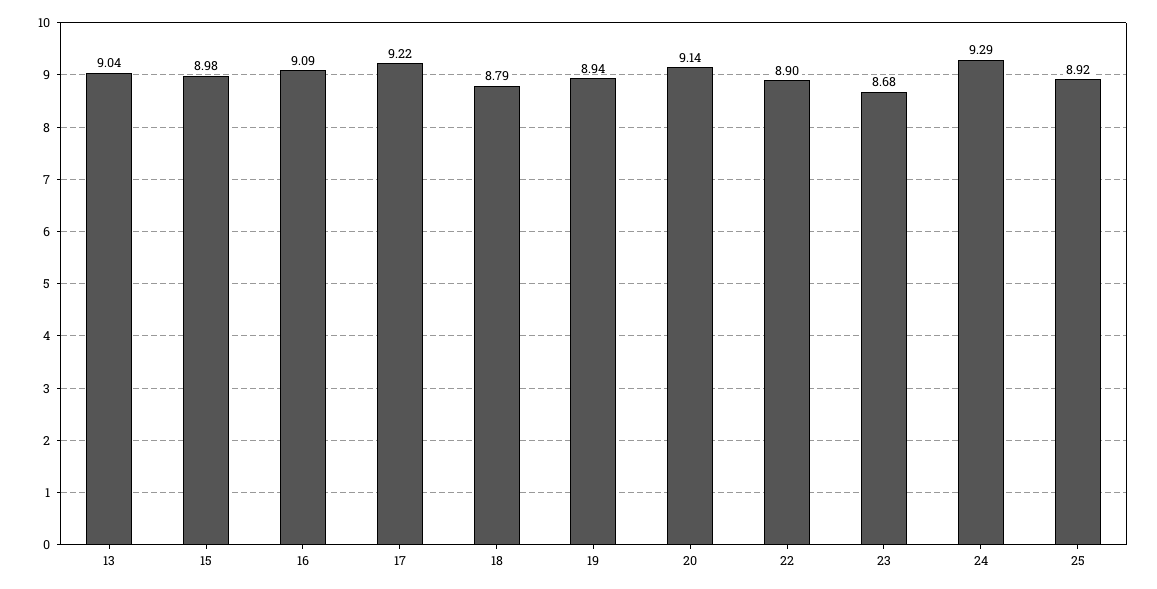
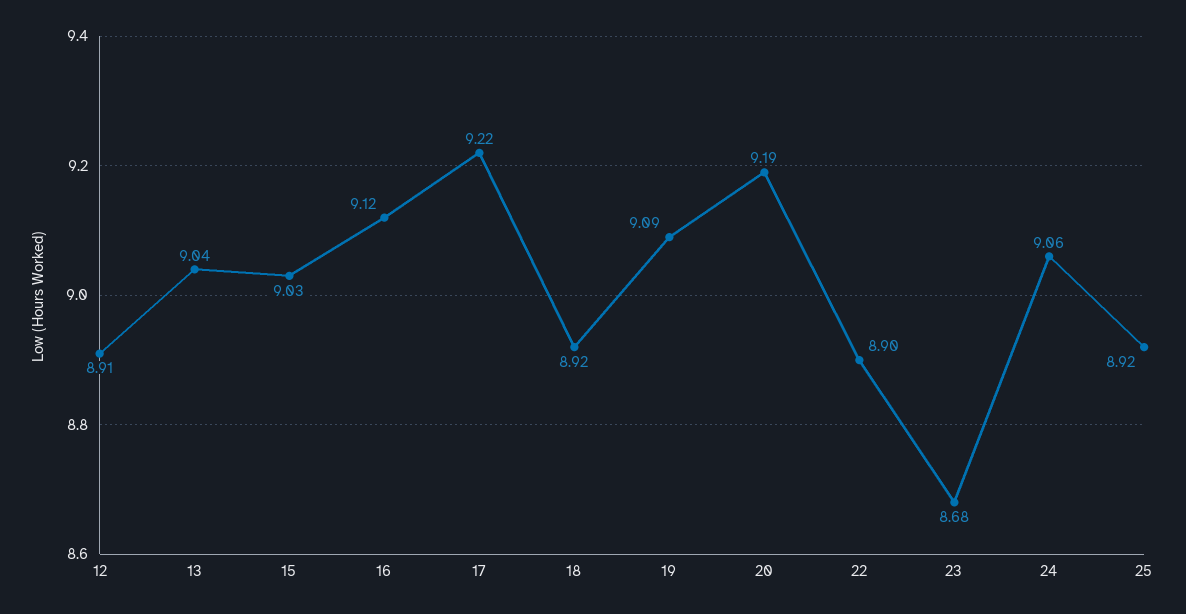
15: 8.98 -> 9.03
16: 9.09 -> 9.12
18: 8.79 -> 8.92
19: 8.94 -> 9.09
20: 9.14 -> 9.19
24: 9.29 -> 9.06
12: none -> 8.91

